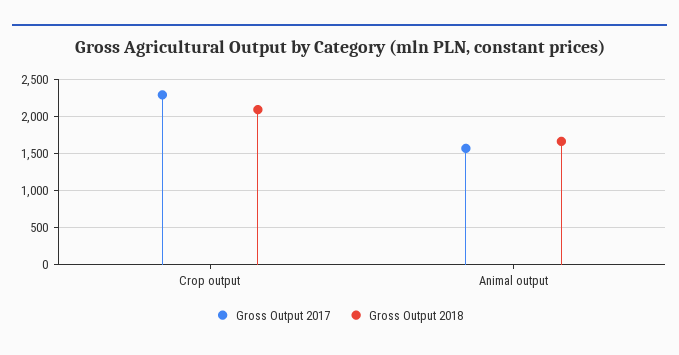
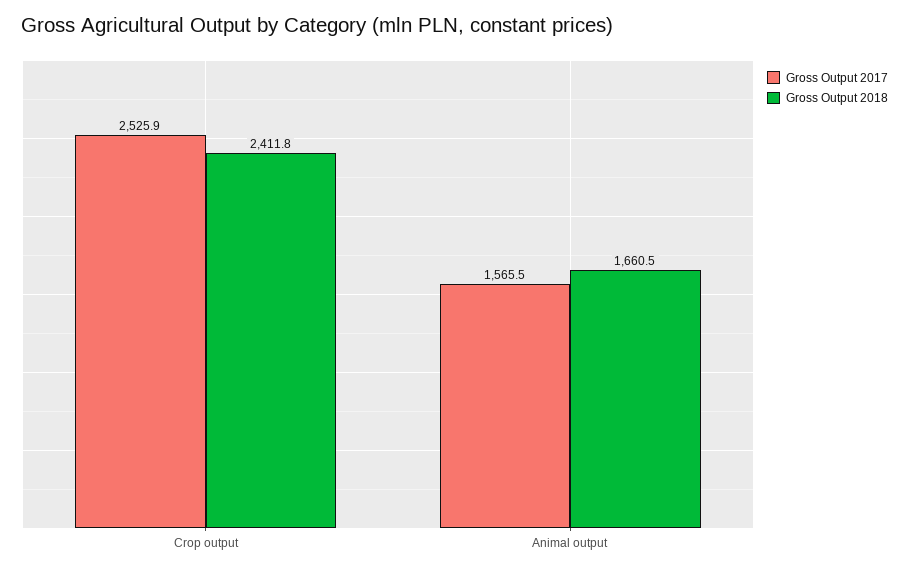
Gross Output 2017, Crop output: 2300 -> 2525.9
Gross Output 2018, Crop output: 2100 -> 2411.8

